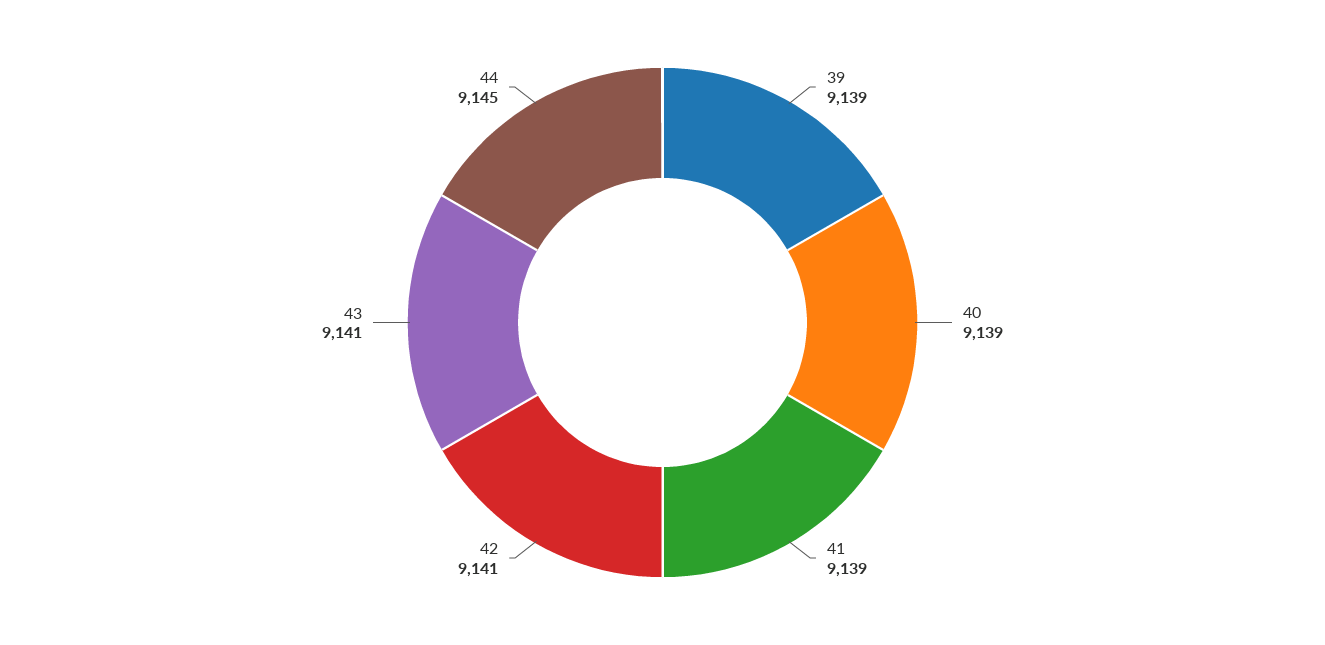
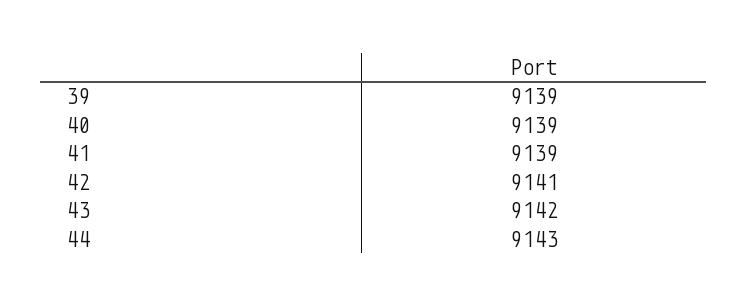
43: 9141 -> 9142
44: 9145 -> 9143

